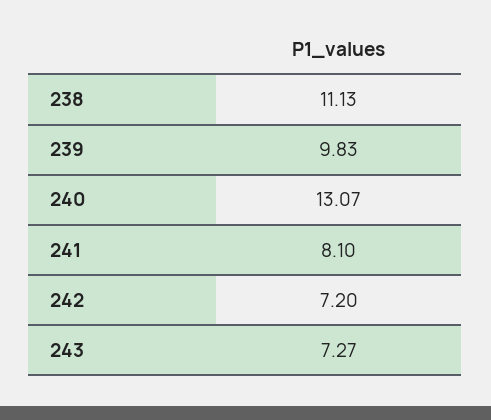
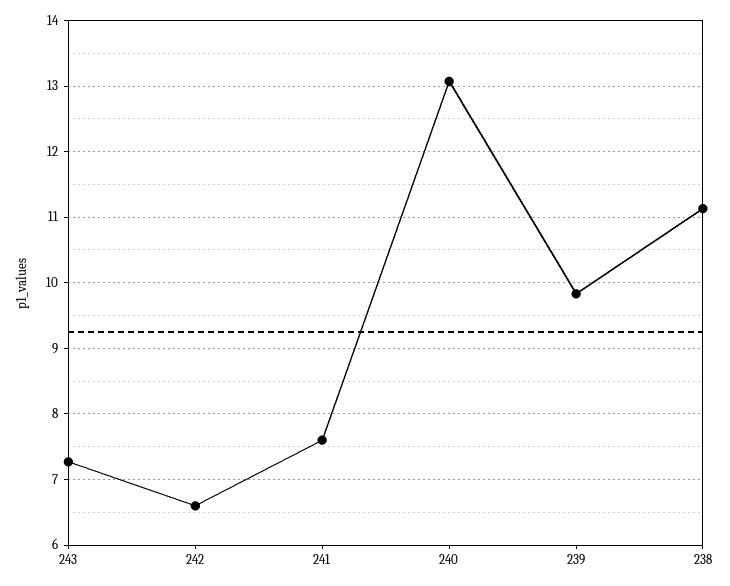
241: 8.1 -> 7.6
242: 7.2 -> 6.6

